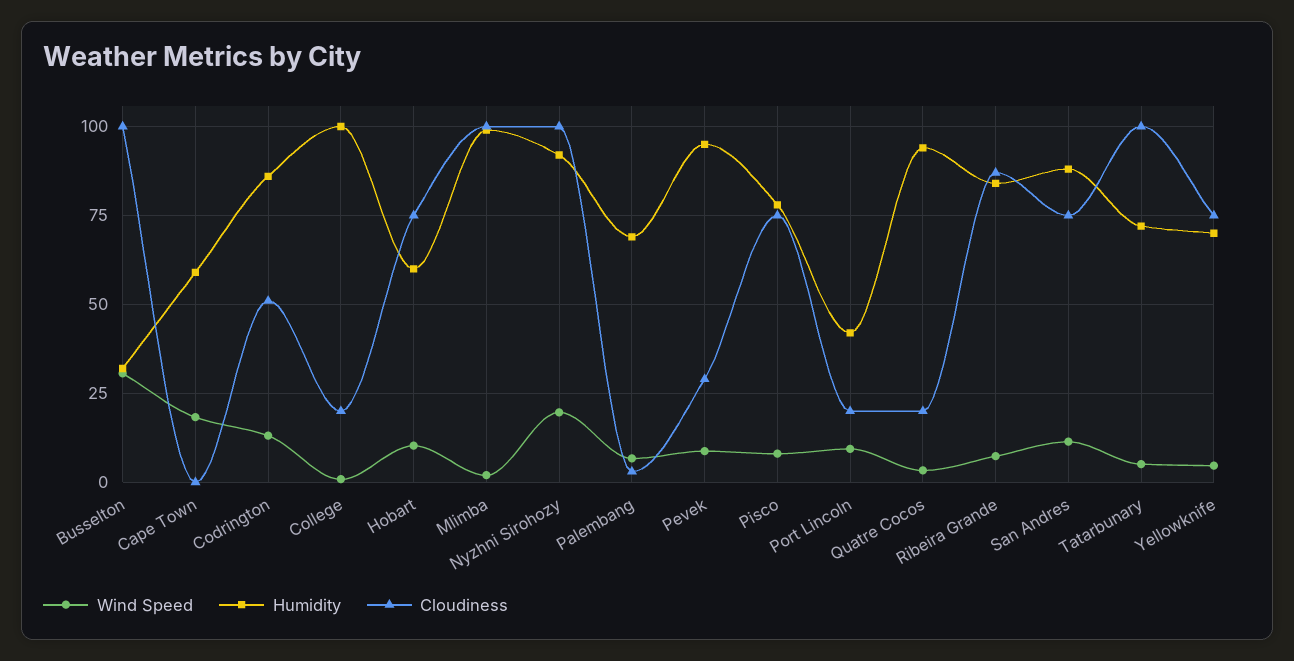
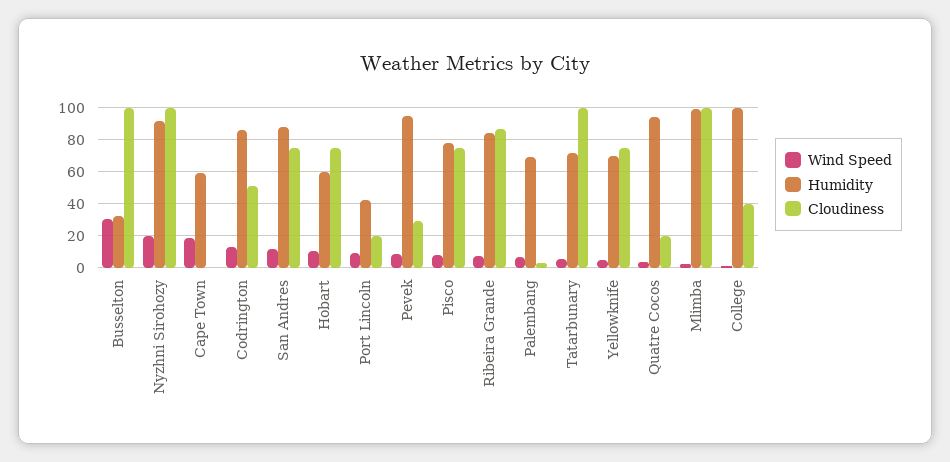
Cloudiness, College: 20 -> 40

